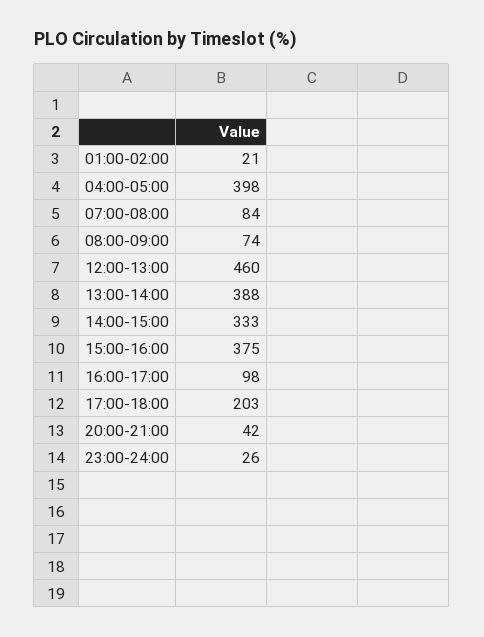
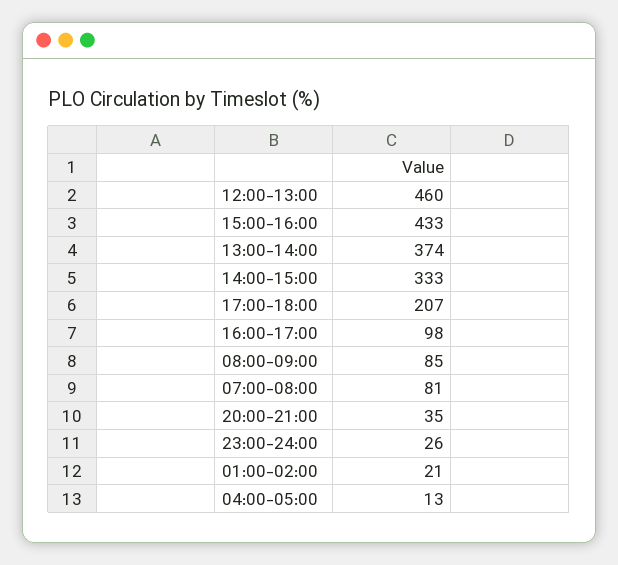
04:00-05:00: 398 -> 13
07:00-08:00: 84 -> 81
08:00-09:00: 74 -> 85
13:00-14:00: 388 -> 374
15:00-16:00: 375 -> 433
17:00-18:00: 203 -> 207
20:00-21:00: 42 -> 35

